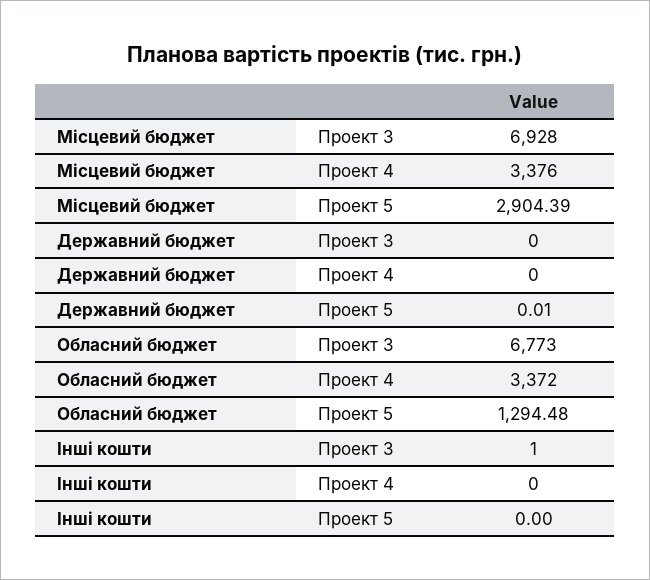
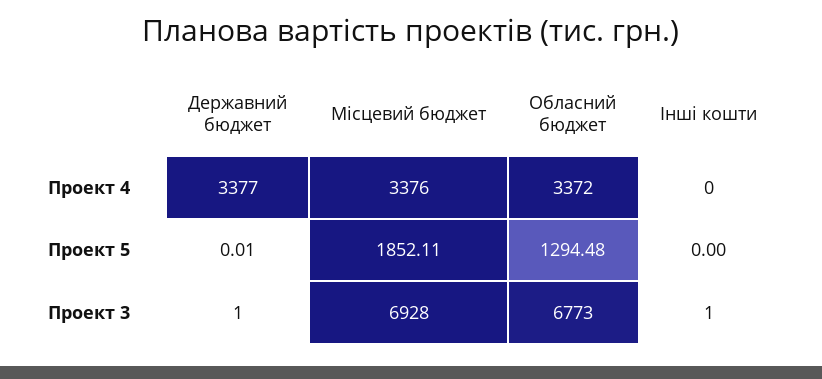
Місцевий бюджет, Проект 5: 2904.39 -> 1852.11
Державний бюджет, Проект 3: 0 -> 1
Державний бюджет, Проект 4: 0 -> 3377

